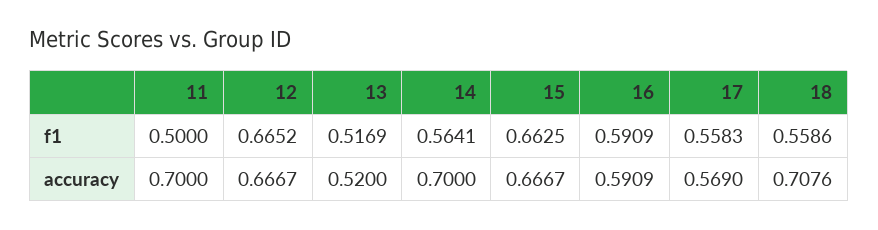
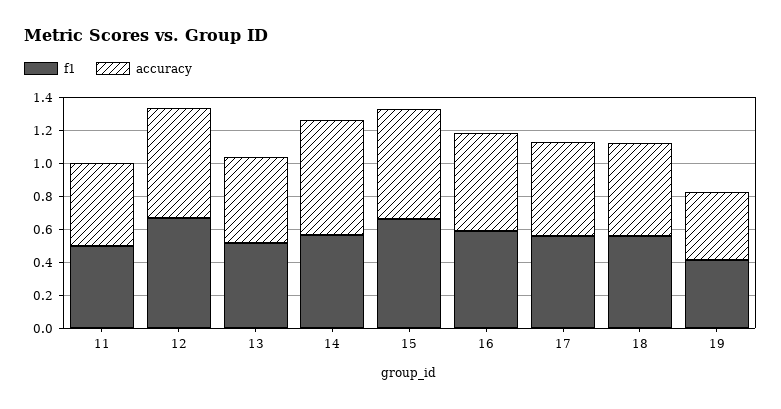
accuracy, 11: 0.7 -> 0.5
accuracy, 18: 0.7076 -> 0.55
f1, 19: none -> 0.4
accuracy, 19: none -> 0.4

